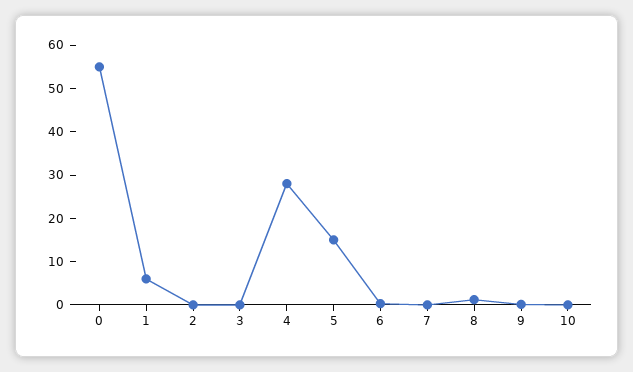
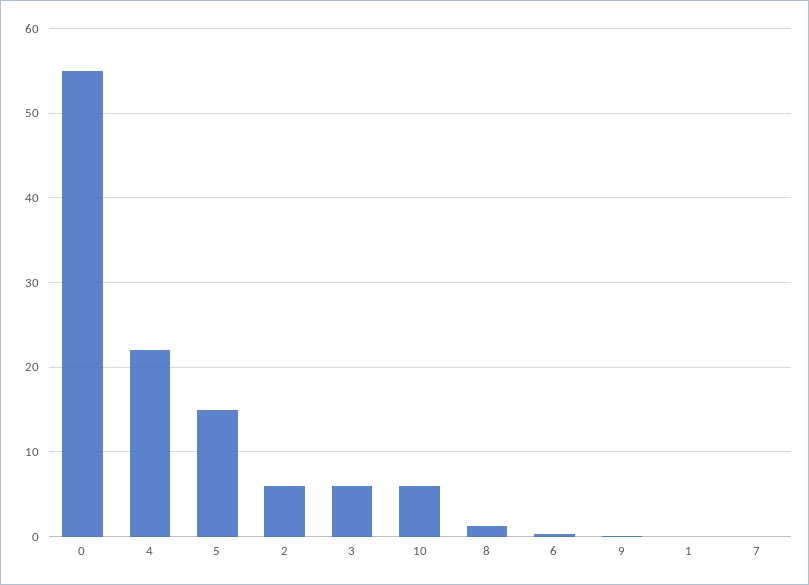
1: 6 -> 0
2: 0 -> 6
3: 0 -> 6
4: 28 -> 22
10: 0 -> 6

